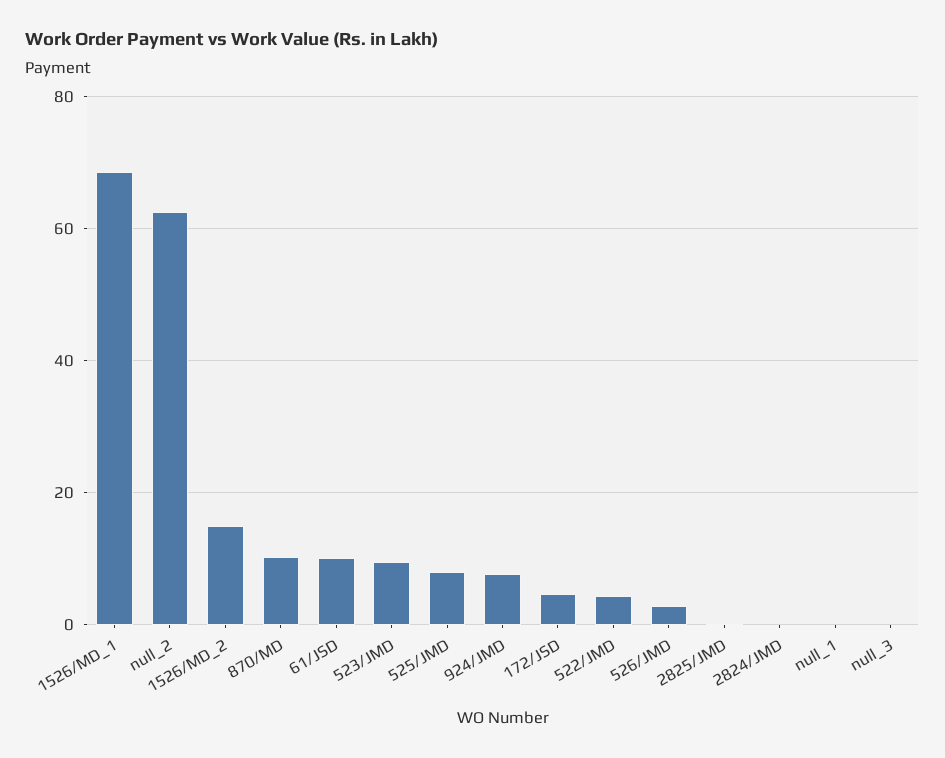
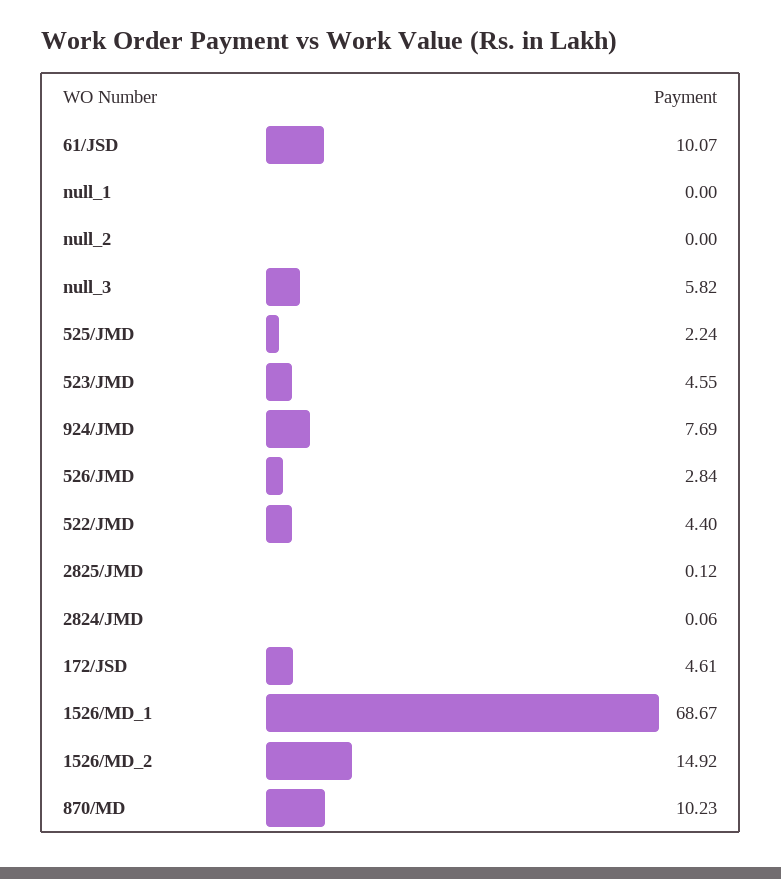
null_2: 62 -> 0
523/JMD: 10 -> 4.55
525/JMD: 8 -> 2.24
null_3: 0 -> 5.82

